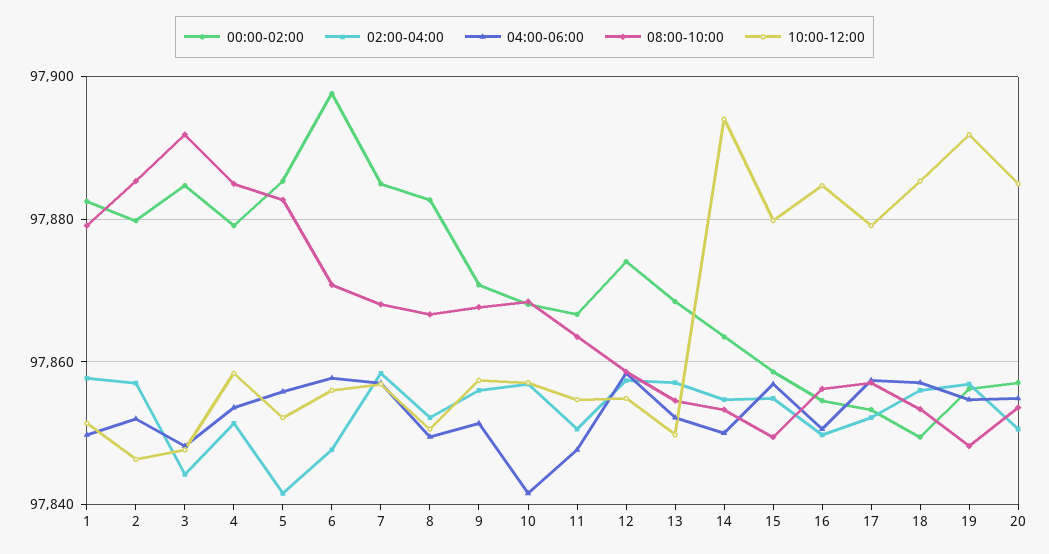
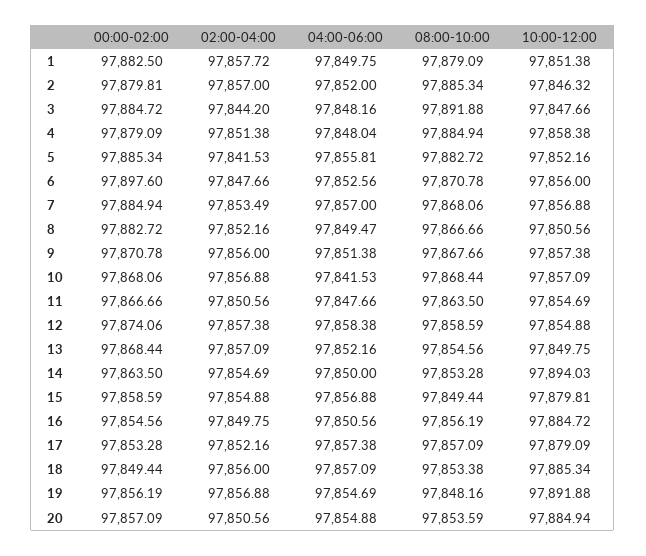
04:00-06:00, 4: 97854 -> 97848.04
04:00-06:00, 6: 97858 -> 97852.56
02:00-04:00, 7: 97858 -> 97853.49

